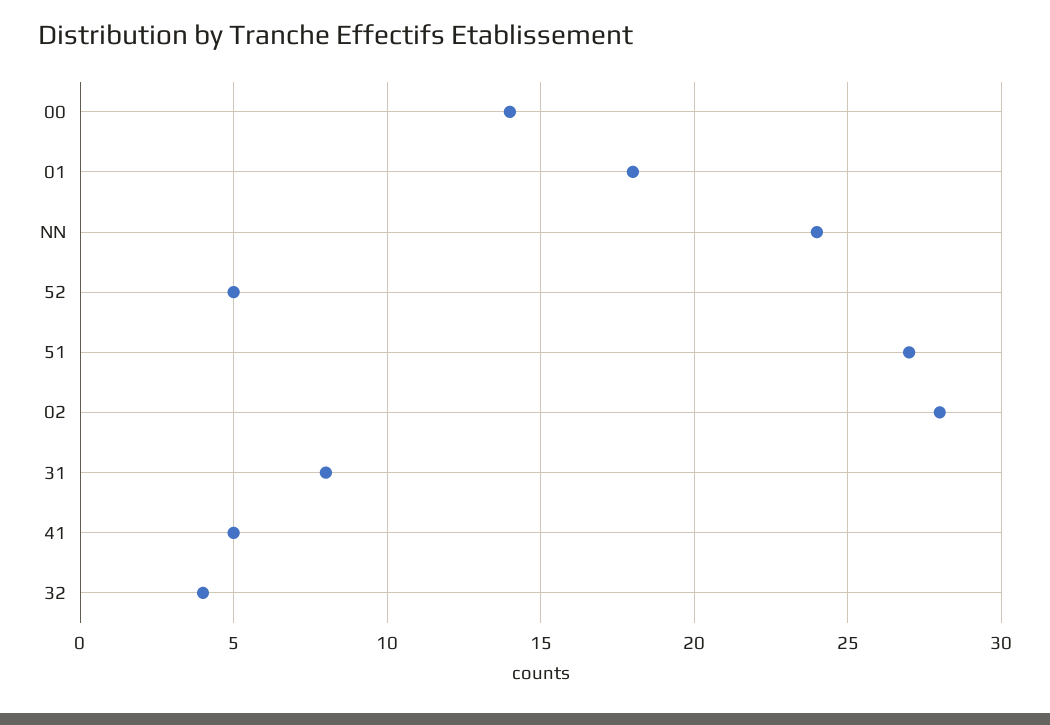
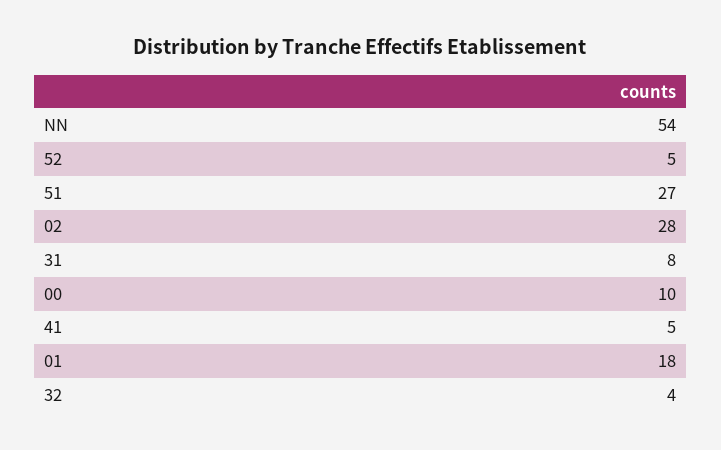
00: 14 -> 10
NN: 24 -> 54

